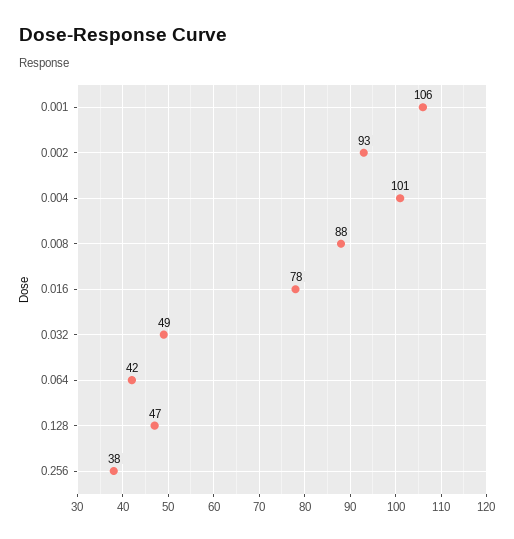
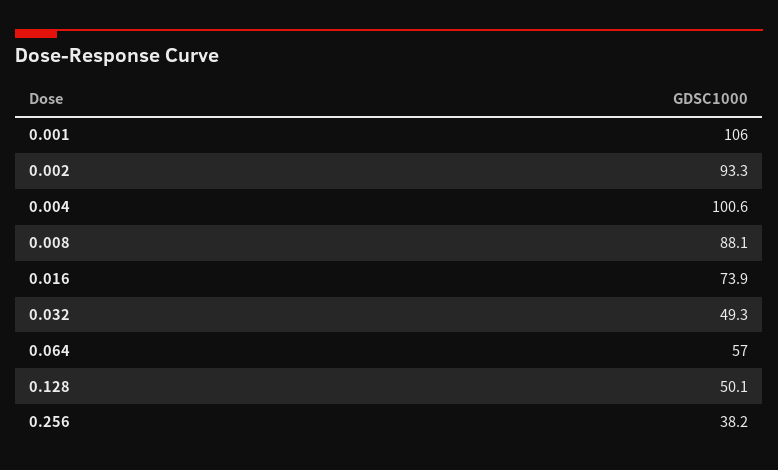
0.016: 78 -> 73.9
0.064: 42 -> 57
0.128: 47 -> 50.1

